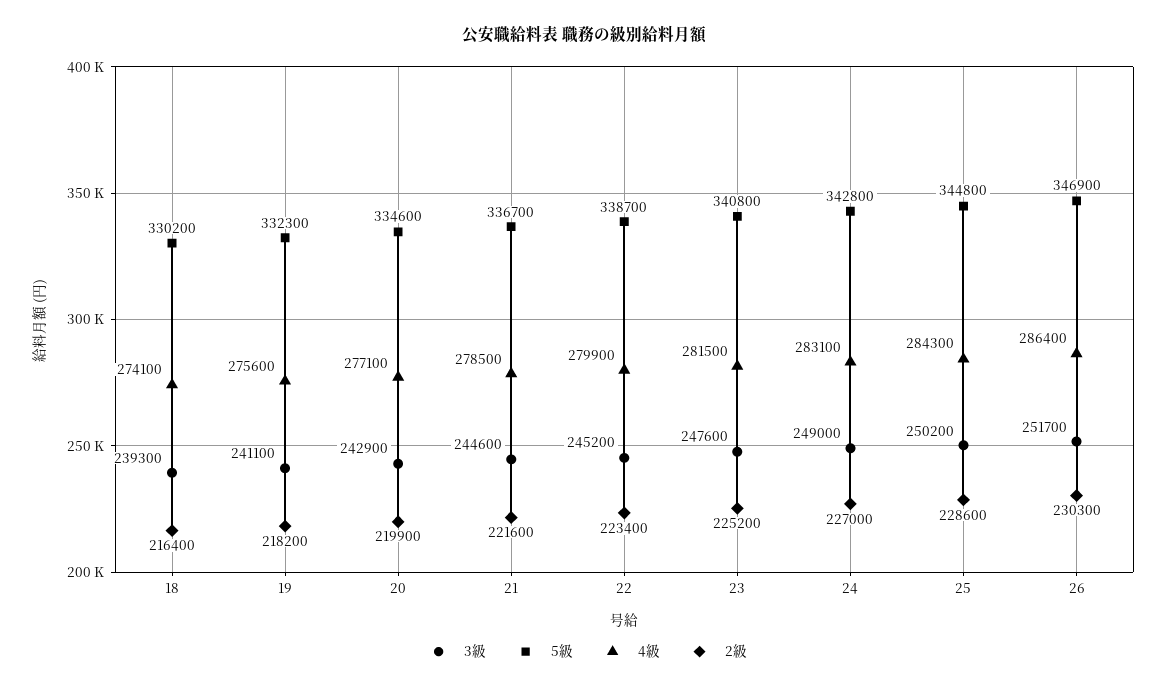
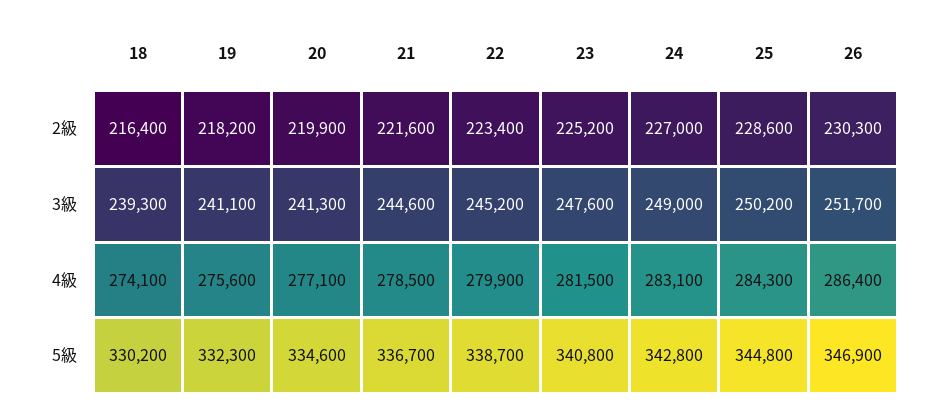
3級, 20: 242900 -> 241300

